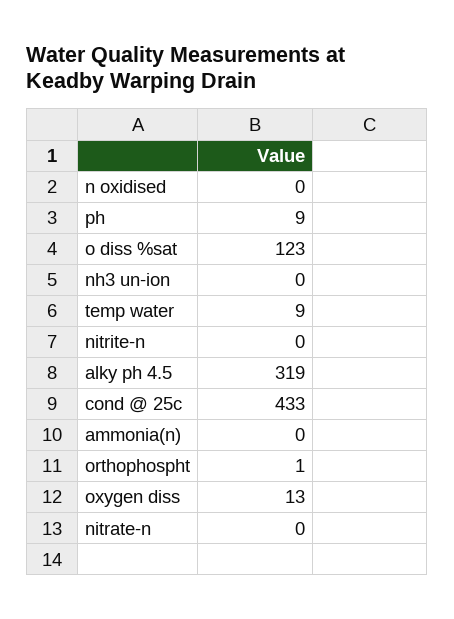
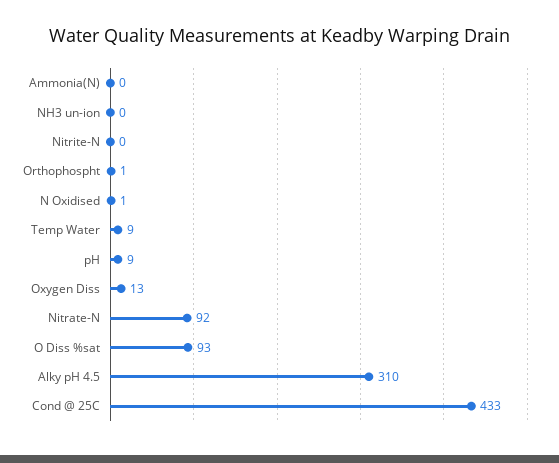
n oxidised: 0 -> 1
o diss %sat: 123 -> 93
alky ph 4.5: 319 -> 310
nitrate-n: 0 -> 92

